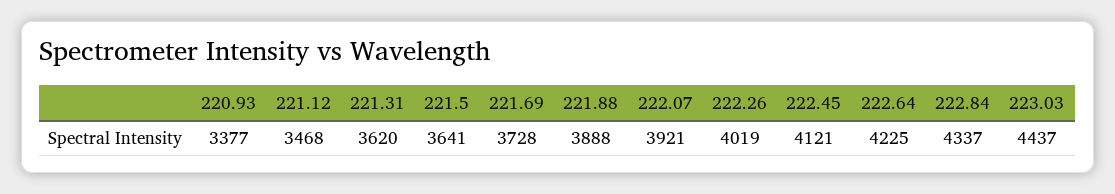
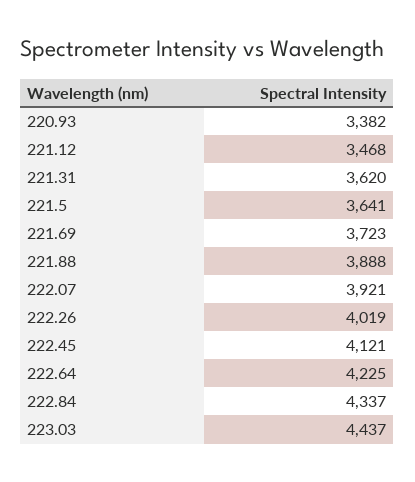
220.93: 3377 -> 3382
221.69: 3728 -> 3723

